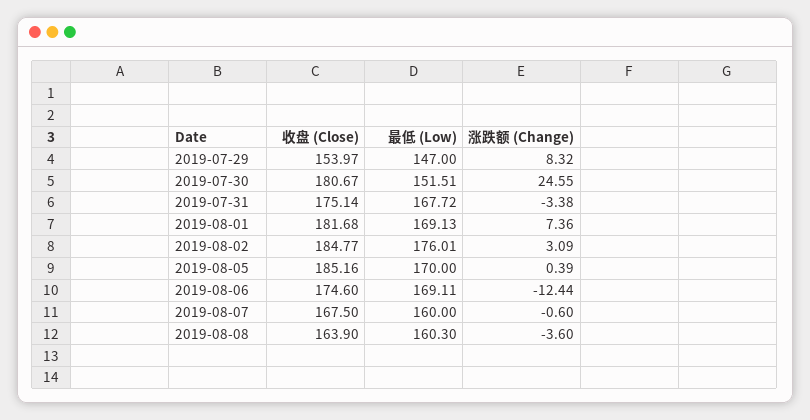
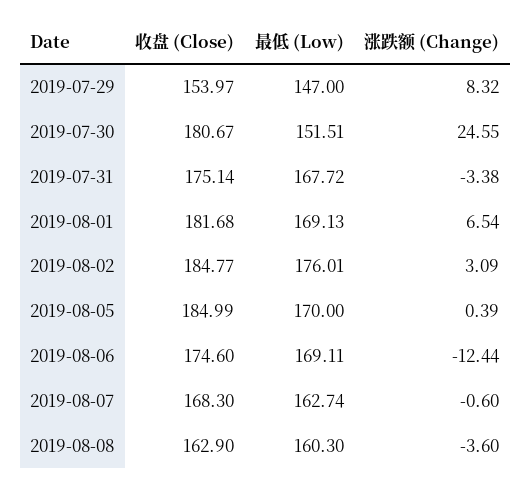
涨跌额 (Change), 2019-08-01: 7.36 -> 6.54
收盘 (Close), 2019-08-05: 185.16 -> 184.99
收盘 (Close), 2019-08-07: 167.5 -> 168.3
最低 (Low), 2019-08-07: 160 -> 162.74
收盘 (Close), 2019-08-08: 163.9 -> 162.9

